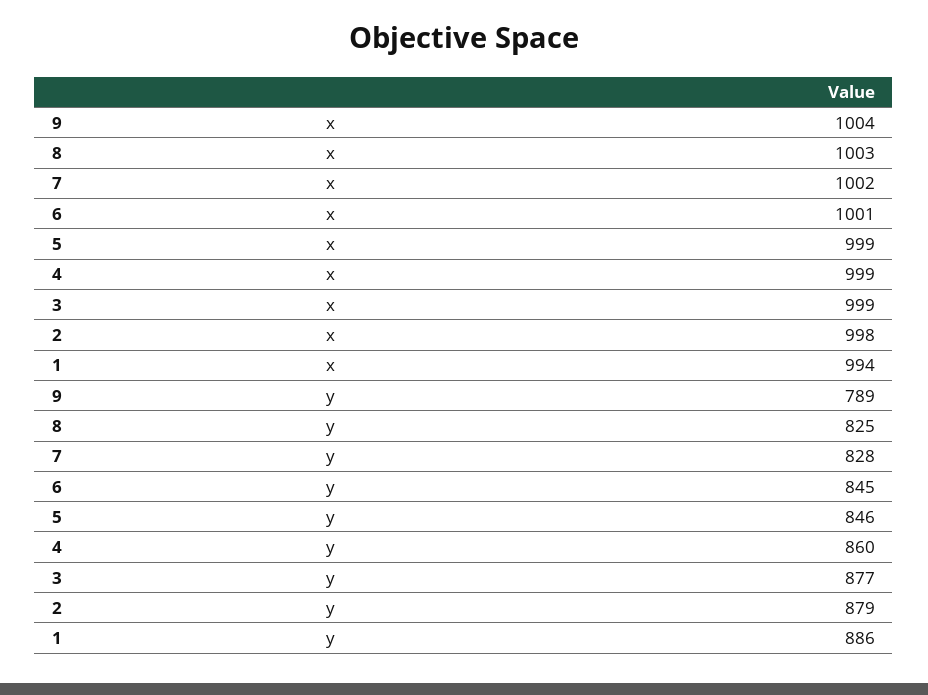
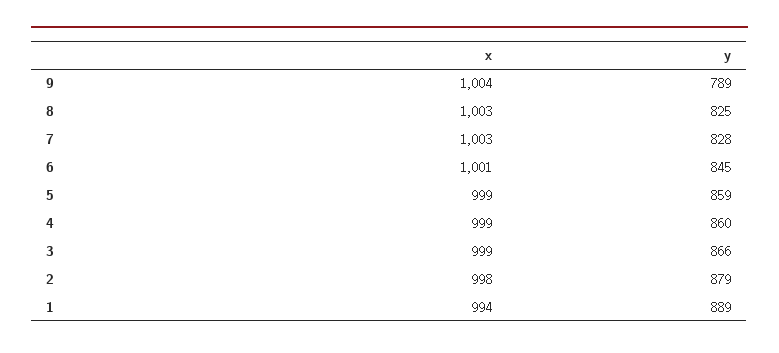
7, x: 1002 -> 1003
5, y: 846 -> 859
3, y: 877 -> 866
1, y: 886 -> 889

